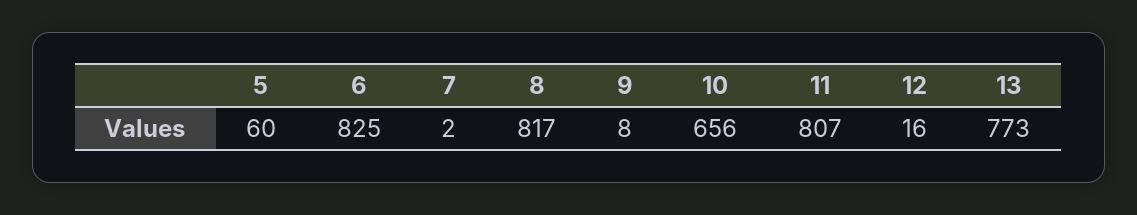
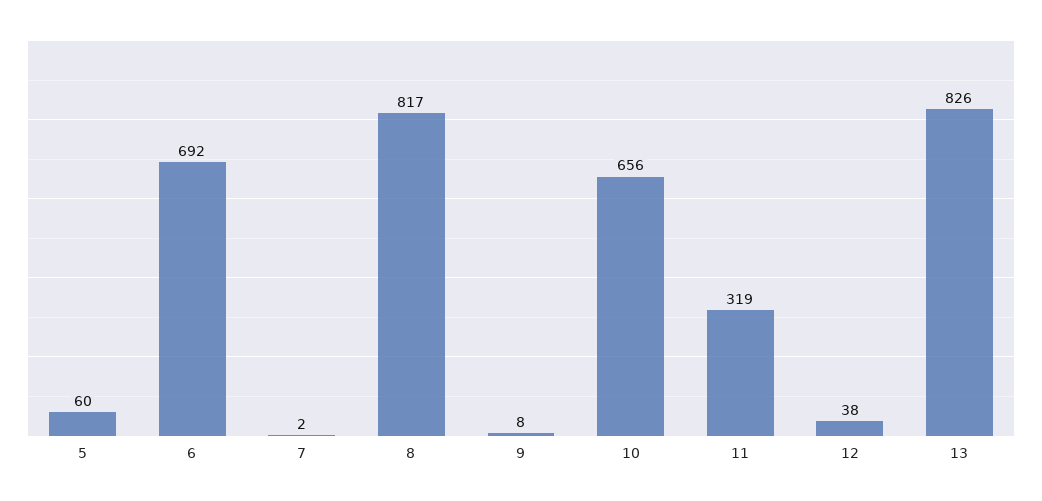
6: 825 -> 692
11: 807 -> 319
12: 16 -> 38
13: 773 -> 826

